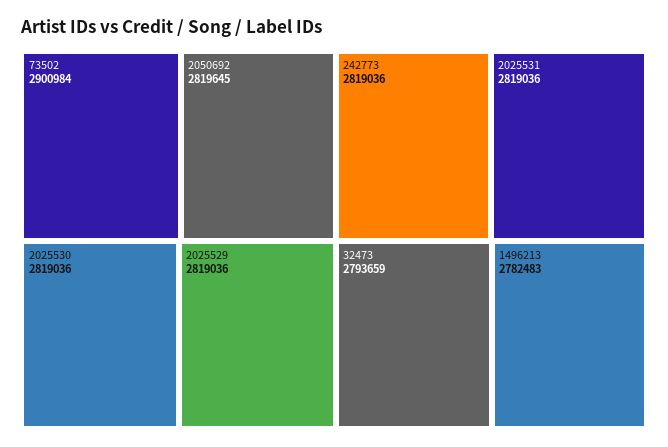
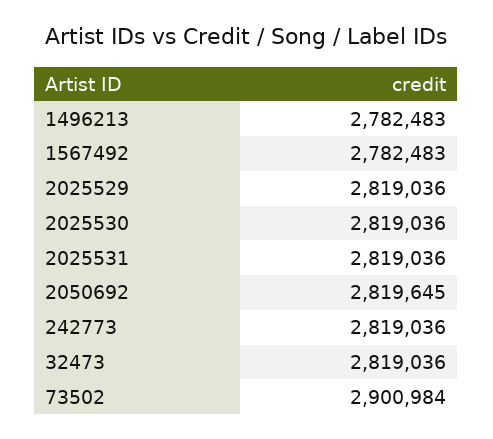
32473: 2793659 -> 2819036
1567492: none -> 2782483

